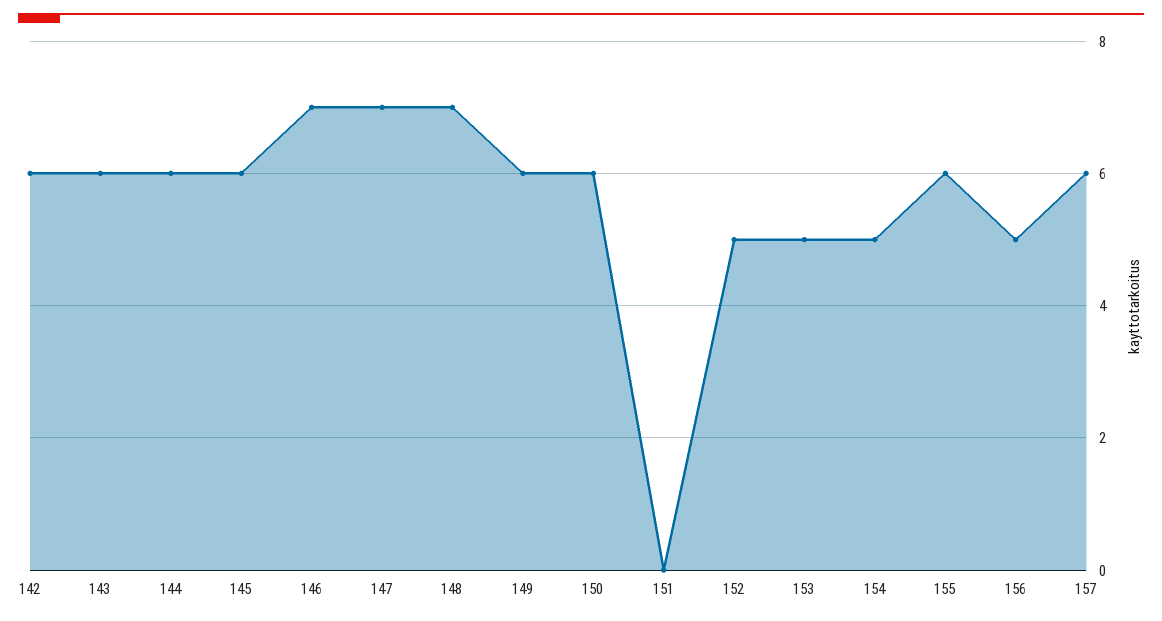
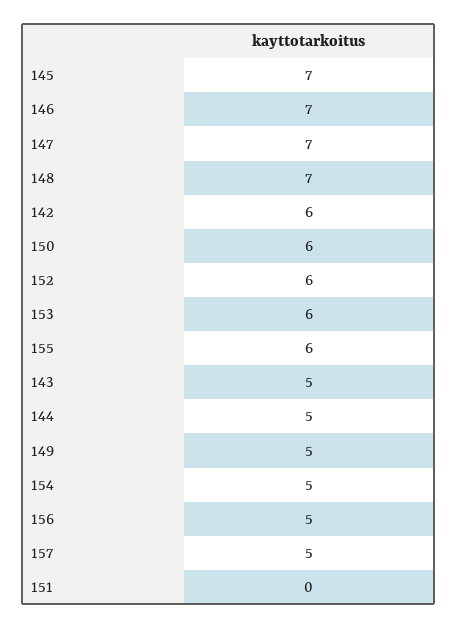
143: 6 -> 5
144: 6 -> 5
145: 6 -> 7
149: 6 -> 5
152: 5 -> 6
153: 5 -> 6
157: 6 -> 5

